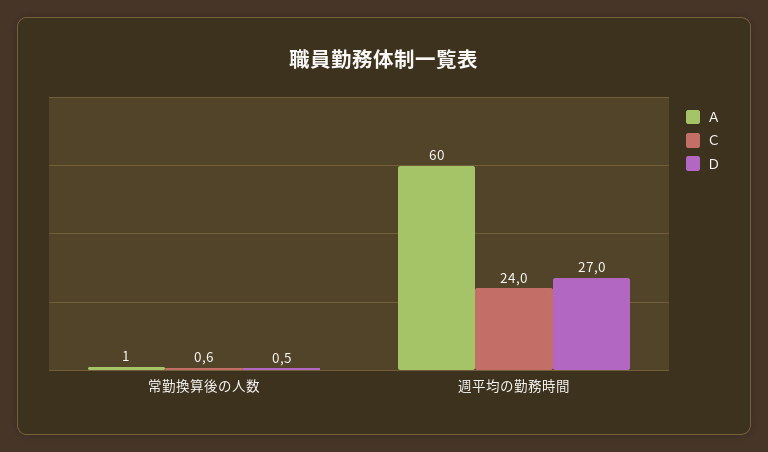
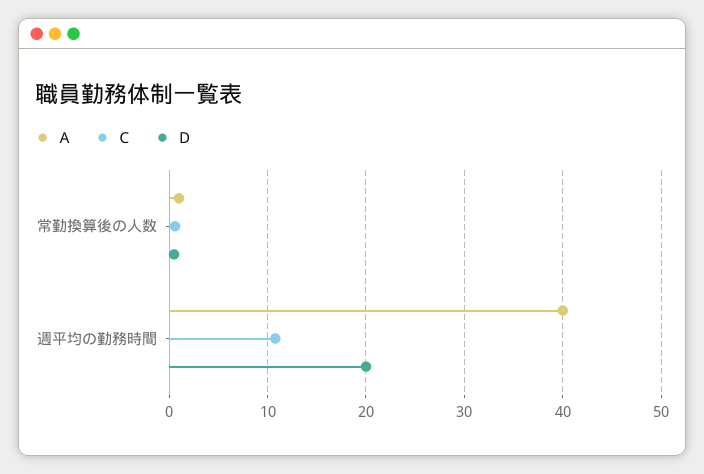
Ａ, 週平均の勤務時間: 60 -> 40
Ｃ, 週平均の勤務時間: 24 -> 11
Ｄ, 週平均の勤務時間: 27 -> 20

